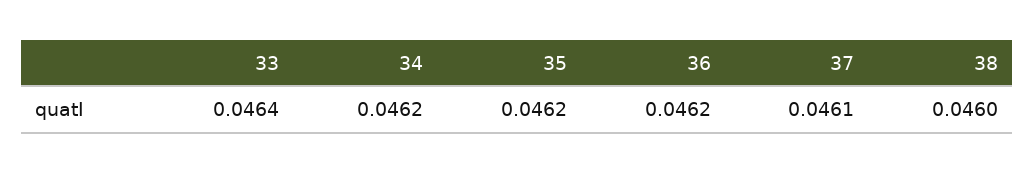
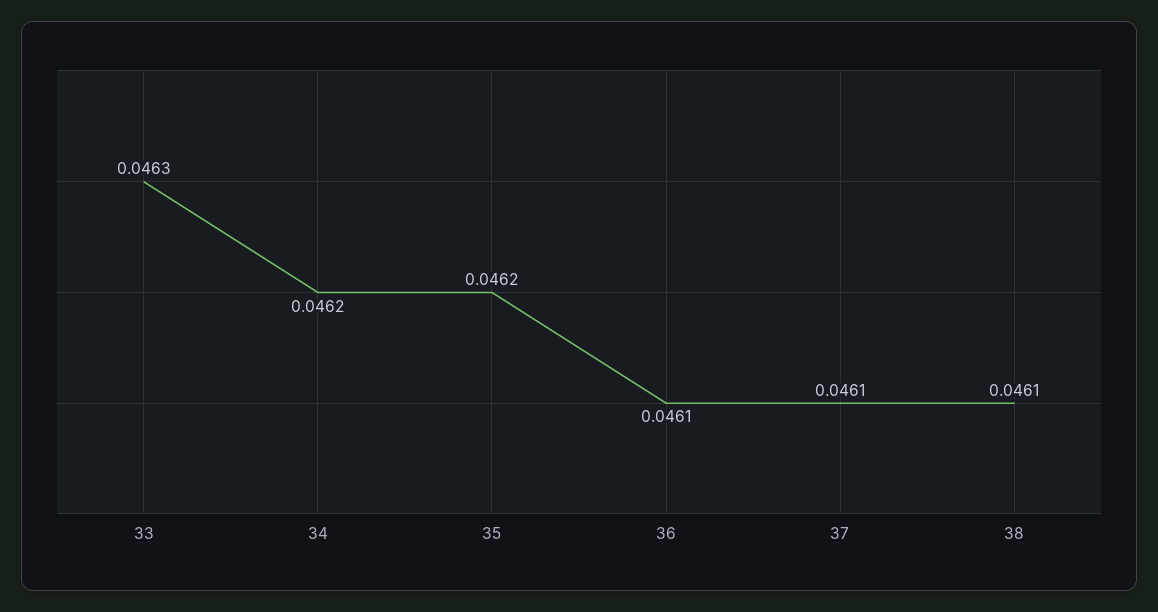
33: 0.0464 -> 0.0463
36: 0.0462 -> 0.0461
38: 0.046 -> 0.0461

